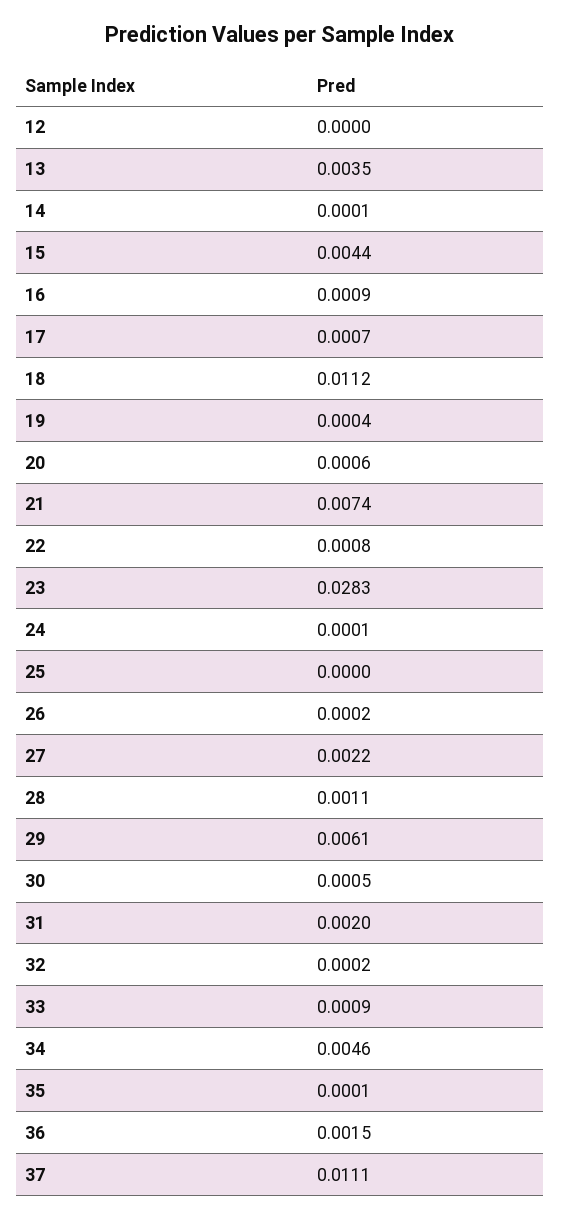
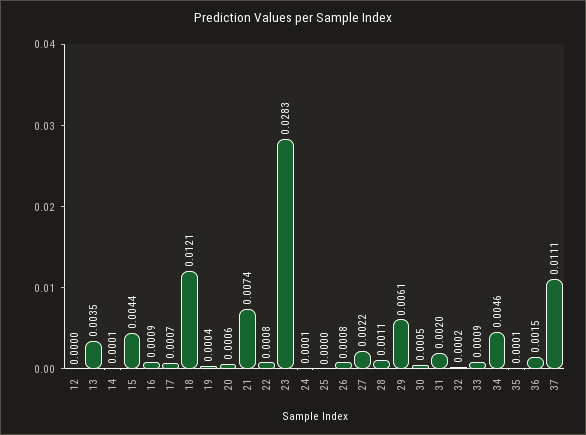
18: 0.0112 -> 0.0121
26: 0.0002 -> 0.0008

